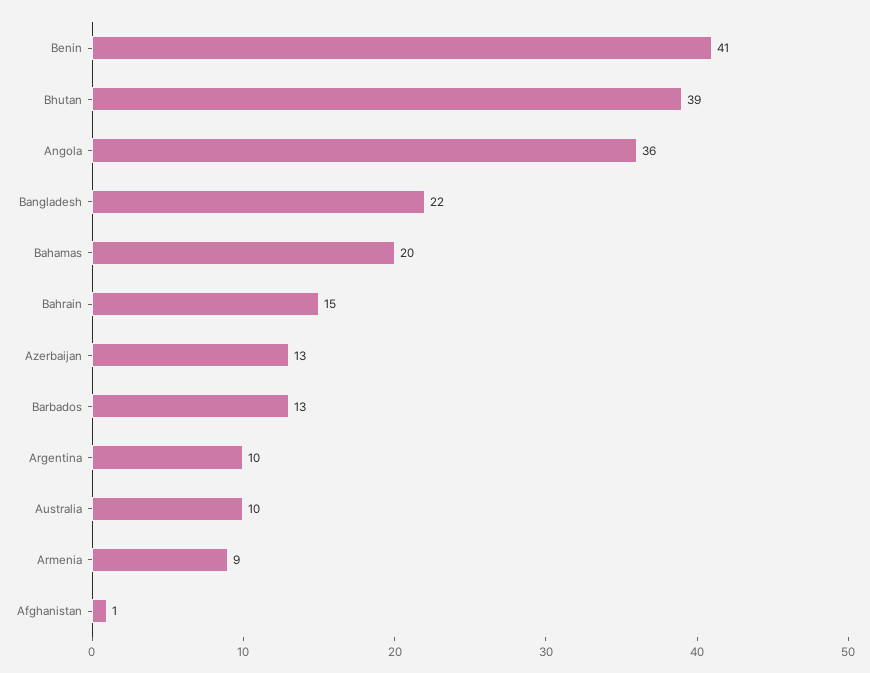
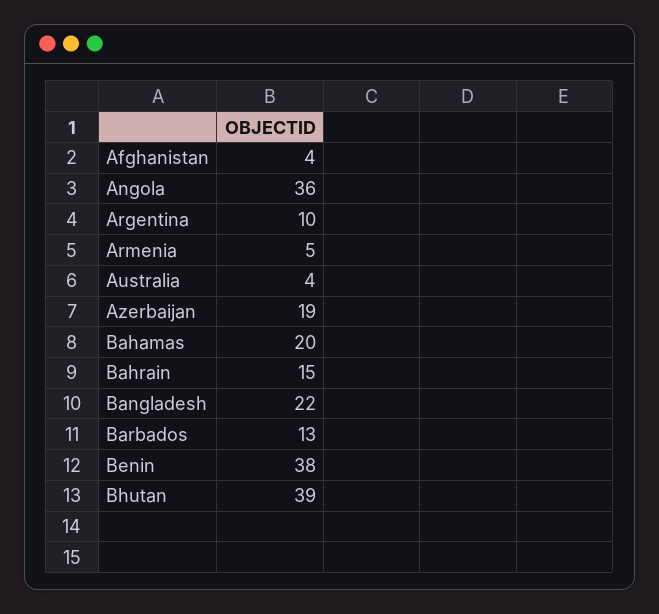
Benin: 41 -> 38
Azerbaijan: 13 -> 19
Australia: 10 -> 4
Armenia: 9 -> 5
Afghanistan: 1 -> 4

